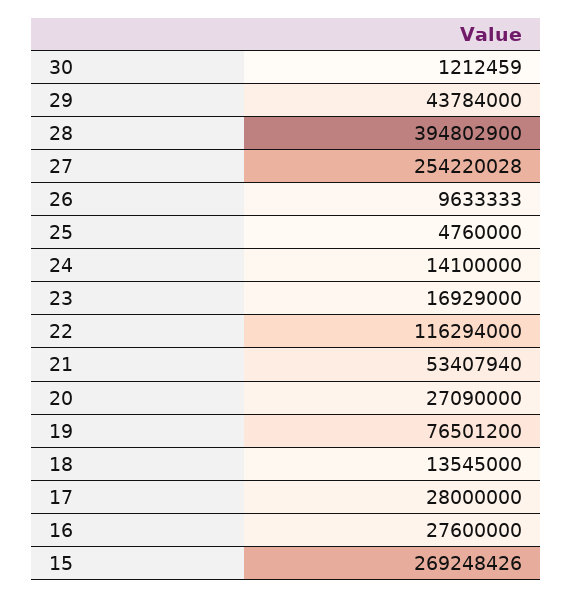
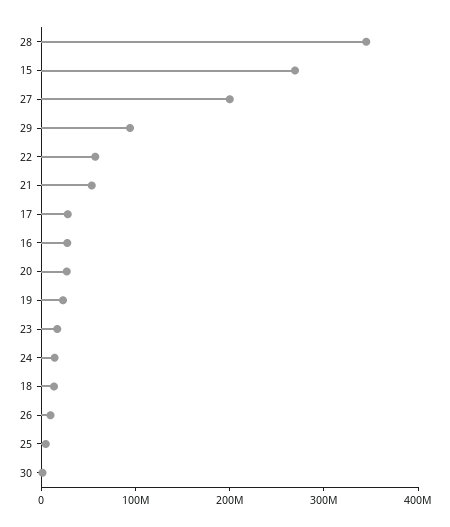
29: 43784000 -> 100000000
28: 394802900 -> 340000000
27: 254220028 -> 200000000
22: 116294000 -> 60000000
19: 76501200 -> 20000000

